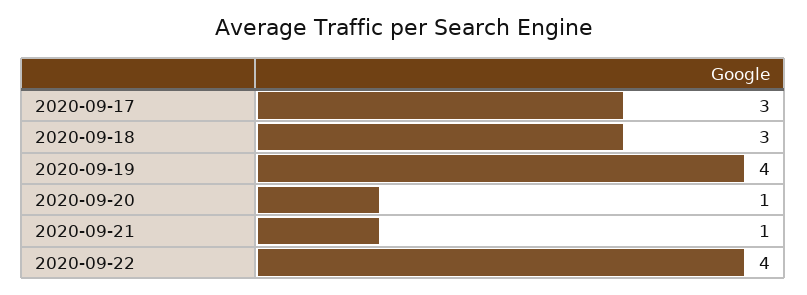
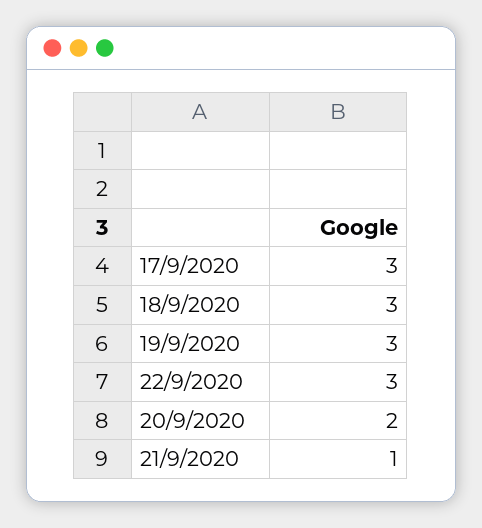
2020-09-19: 4 -> 3
2020-09-20: 1 -> 2
2020-09-22: 4 -> 3

